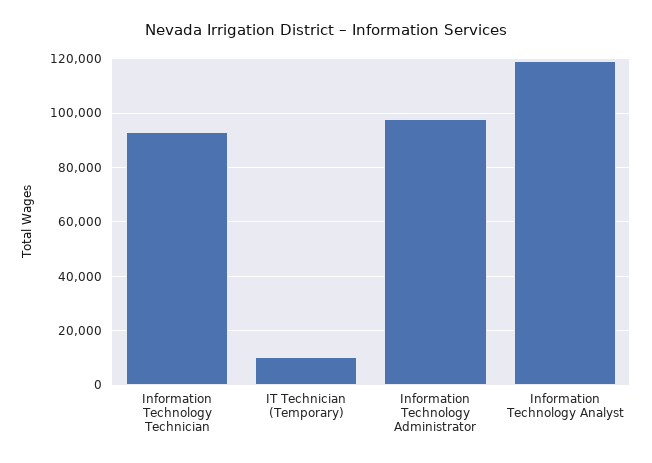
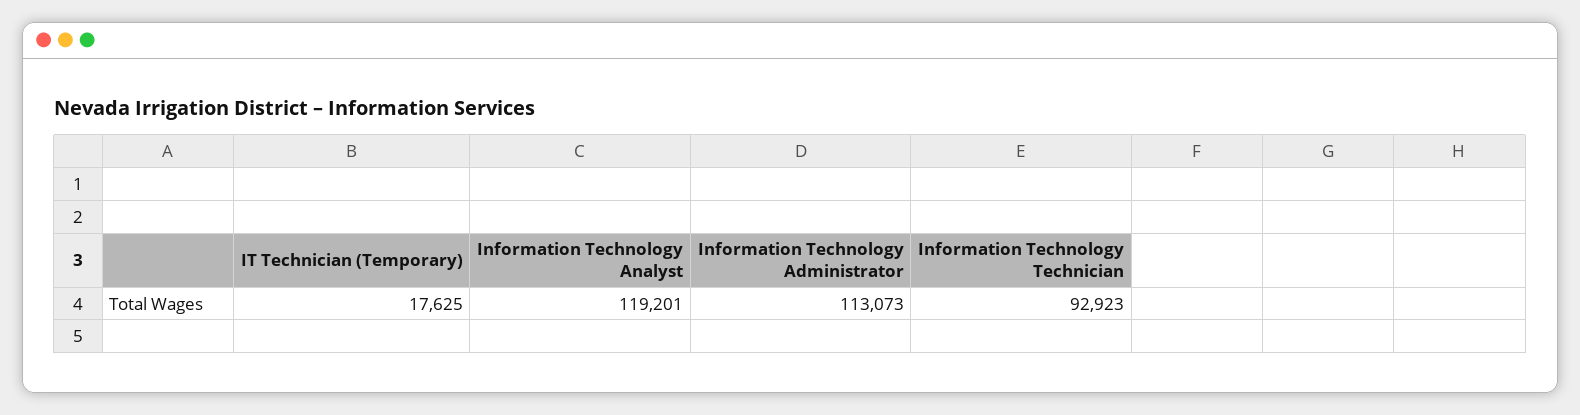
IT Technician (Temporary): 10000 -> 17625
Information Technology Administrator: 97500 -> 113073

